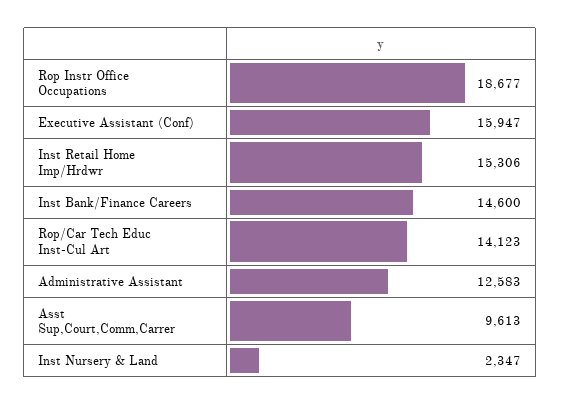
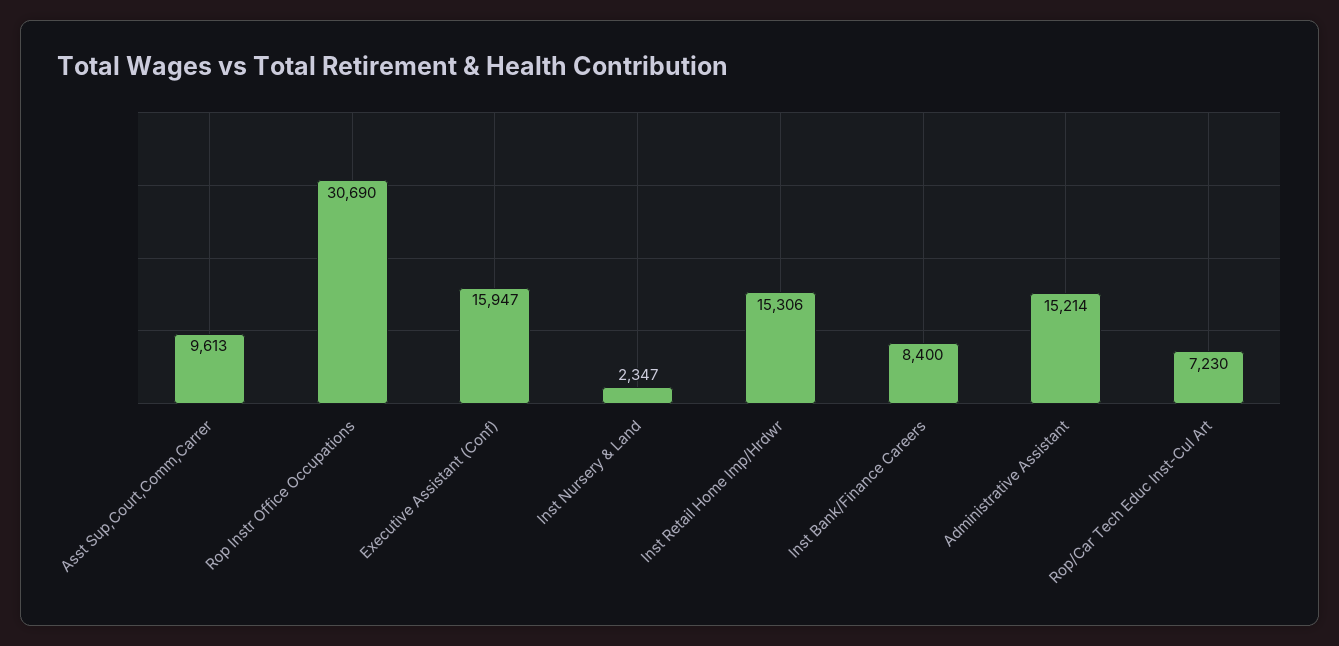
Rop Instr Office Occupations: 18677 -> 30690
Inst Bank/Finance Careers: 14600 -> 8400
Rop/Car Tech Educ Inst-Cul Art: 14123 -> 7230
Administrative Assistant: 12583 -> 15214

